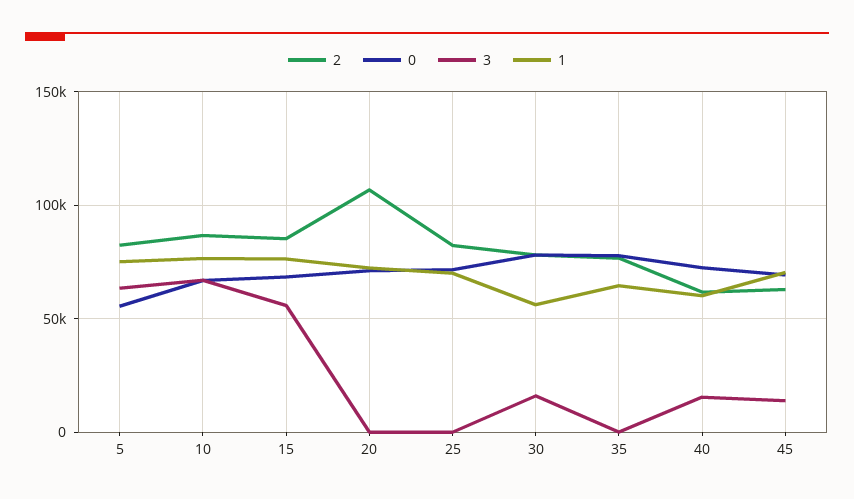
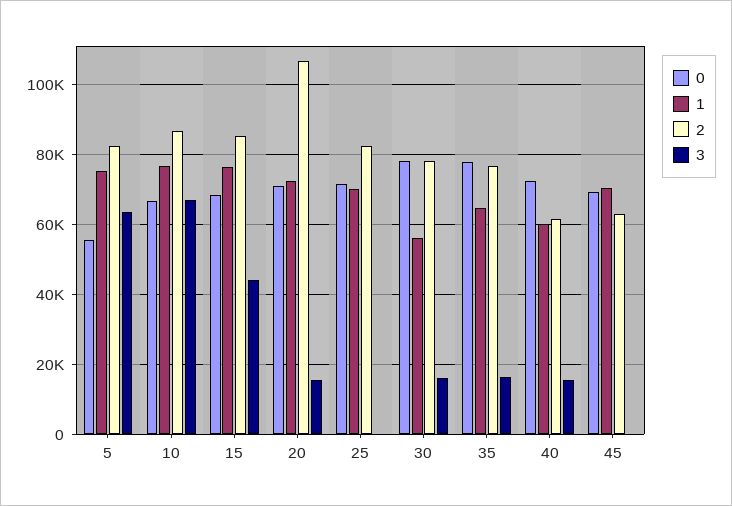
3, 15: 55000 -> 44000
3, 20: 0 -> 16000
3, 35: 0 -> 16000
3, 45: 15000 -> 0

